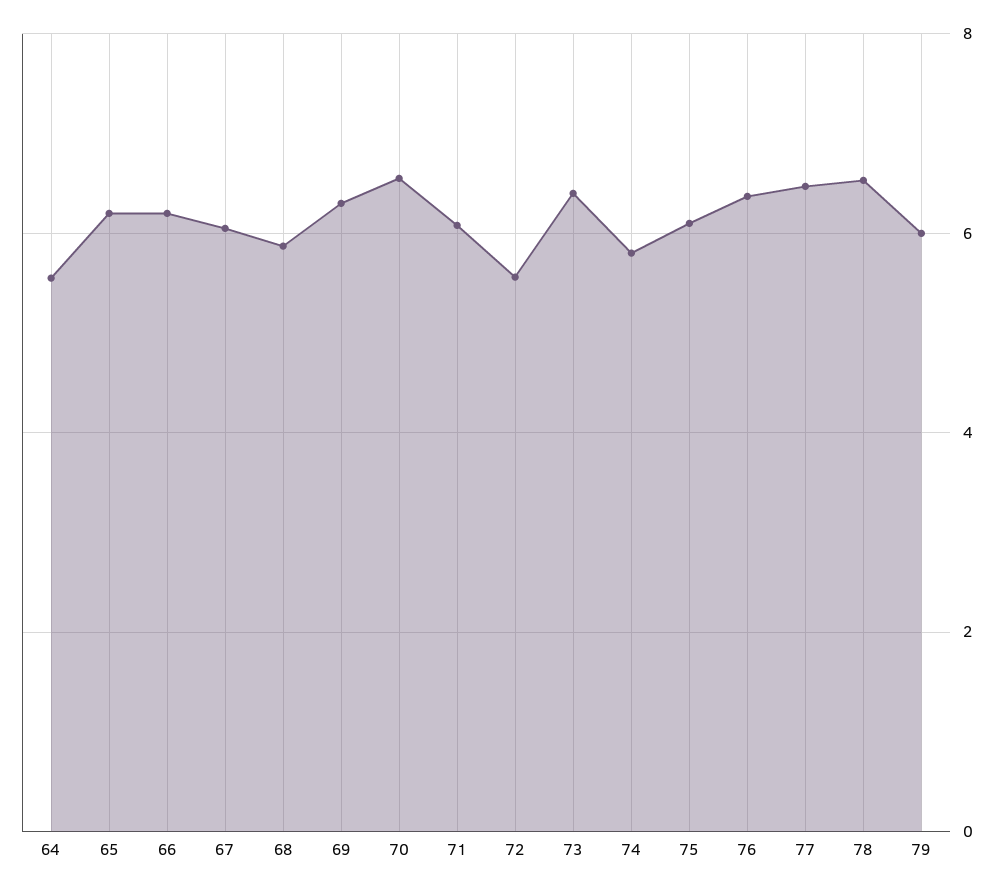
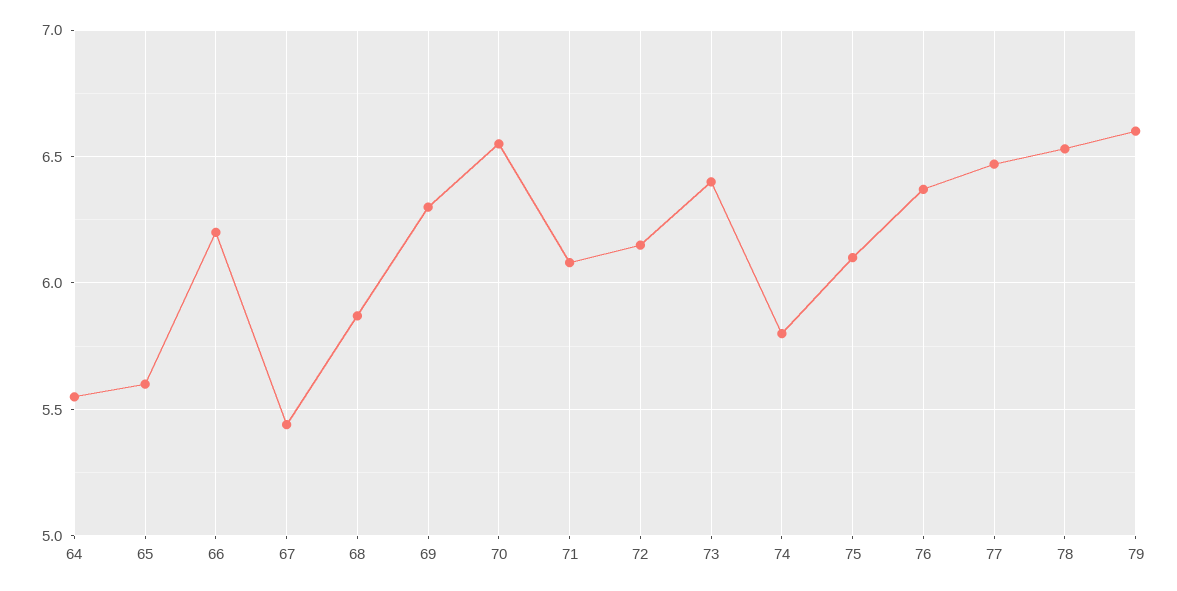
65: 6.2 -> 5.6
67: 6 -> 5.45
72: 5.6 -> 6.15
79: 6 -> 6.6

